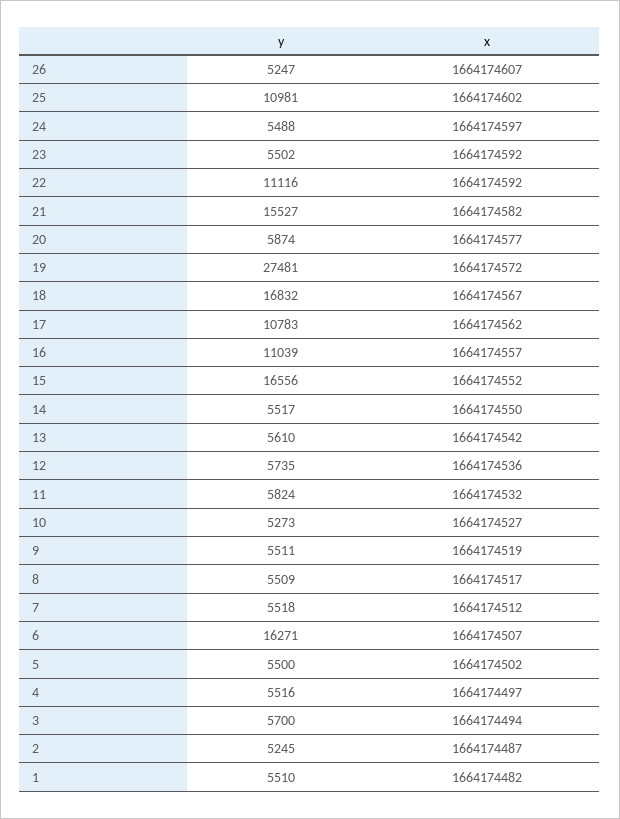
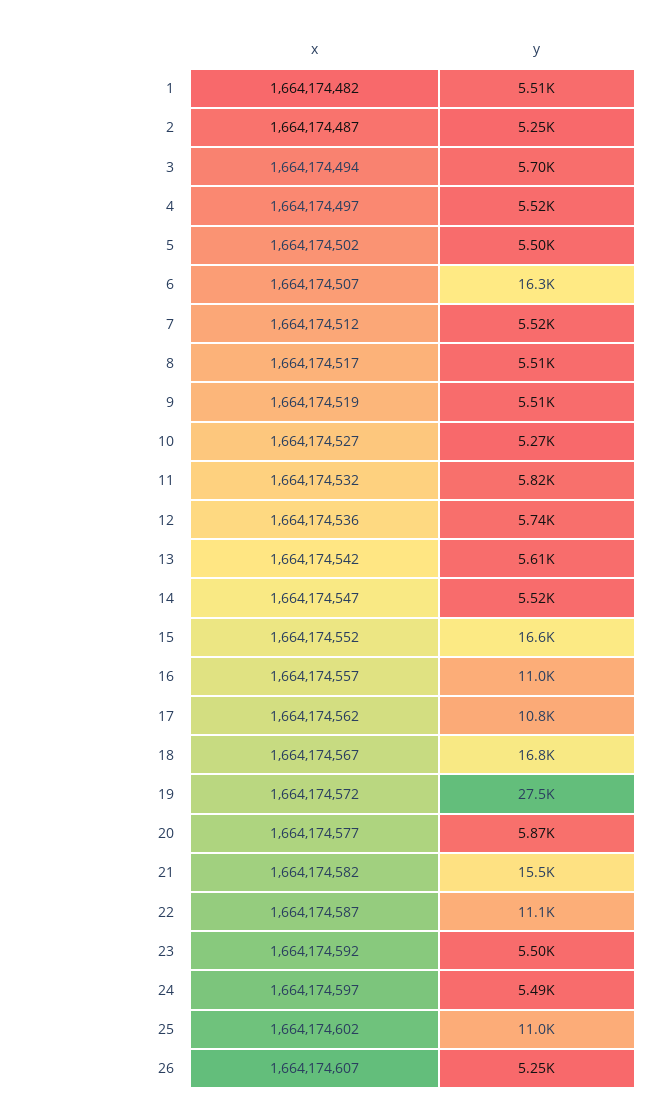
x, 22: 1664174592 -> 1664174587
x, 14: 1664174550 -> 1664174547

